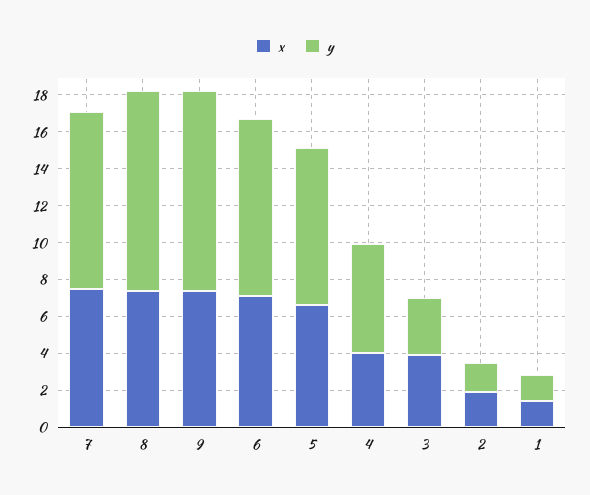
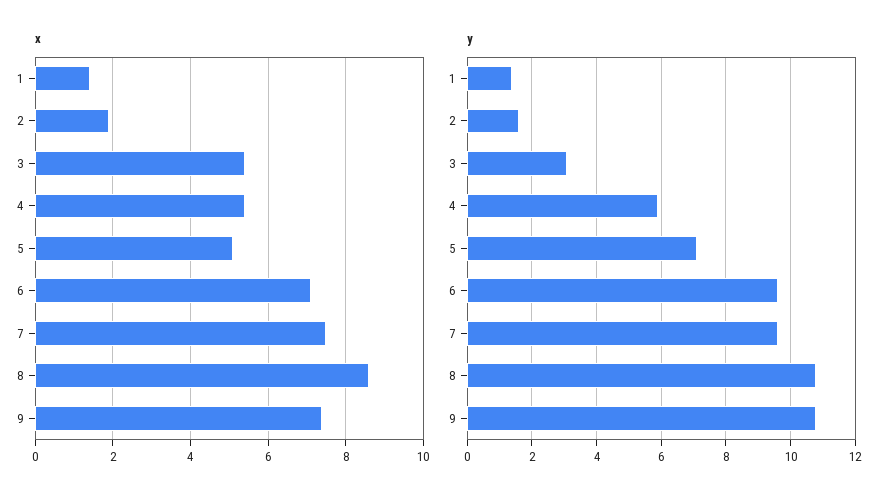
x, 8: 7.5 -> 8.5
x, 5: 6.5 -> 5
y, 5: 8.5 -> 7
x, 4: 4 -> 5.5
x, 3: 4 -> 5.5

